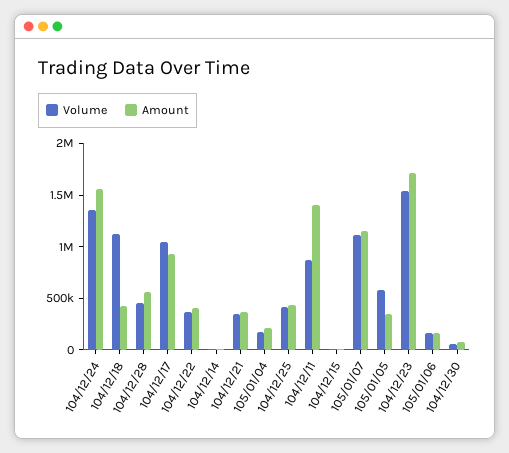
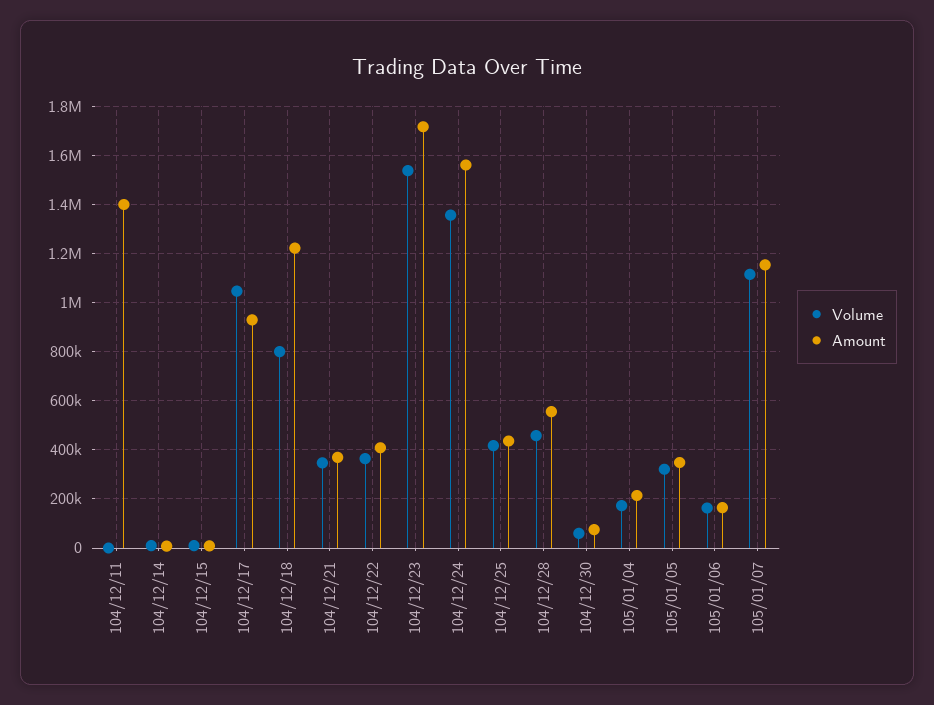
Volume, 104/12/18: 1100000 -> 800000
Amount, 104/12/18: 400000 -> 1225000
Volume, 104/12/11: 900000 -> 0
Volume, 105/01/05: 600000 -> 325000

